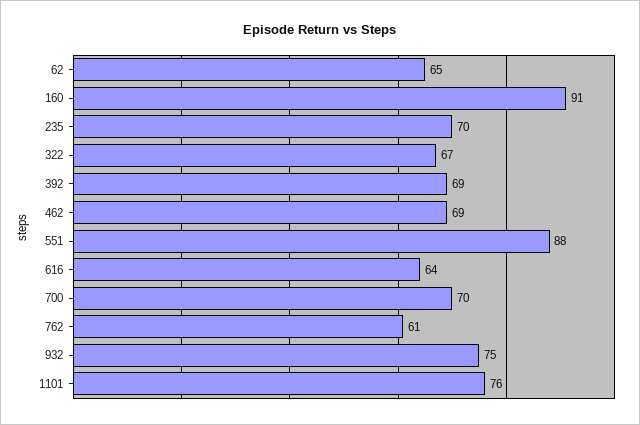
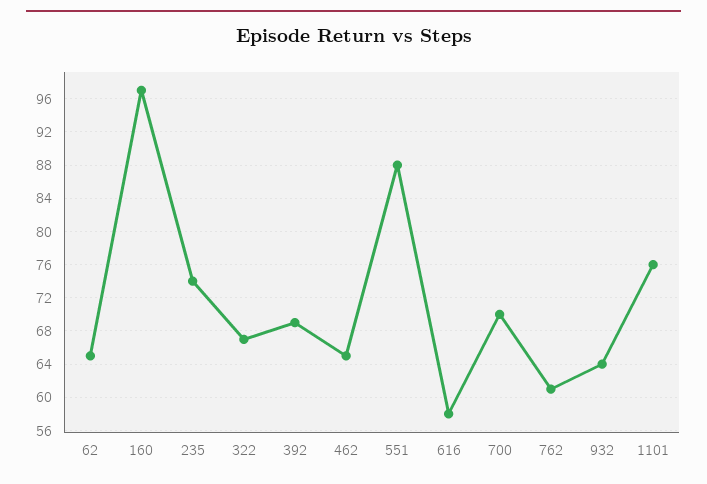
160: 91 -> 97
235: 70 -> 74
462: 69 -> 65
616: 64 -> 58
932: 75 -> 64

